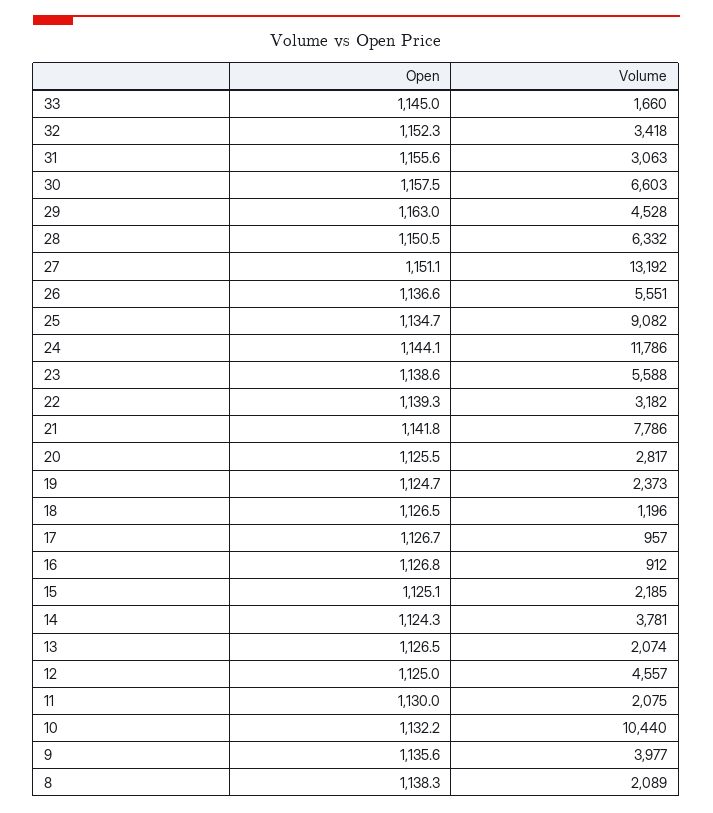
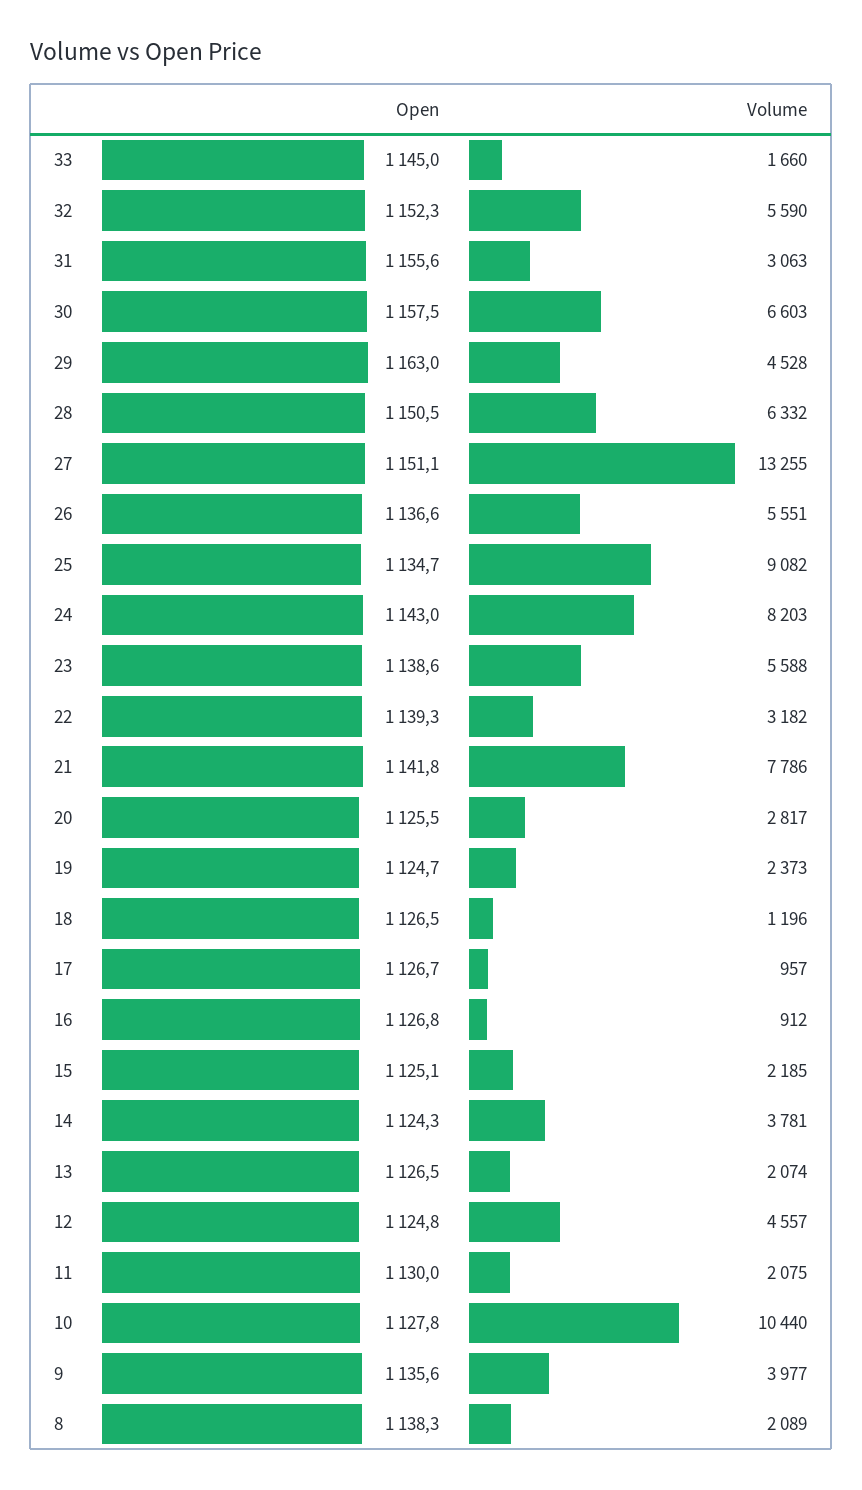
Volume, 32: 3418 -> 5590
Volume, 27: 13192 -> 13255
Open, 24: 1144.1 -> 1143
Volume, 24: 11786 -> 8203
Open, 12: 1125 -> 1124.8
Open, 10: 1132.2 -> 1127.8

